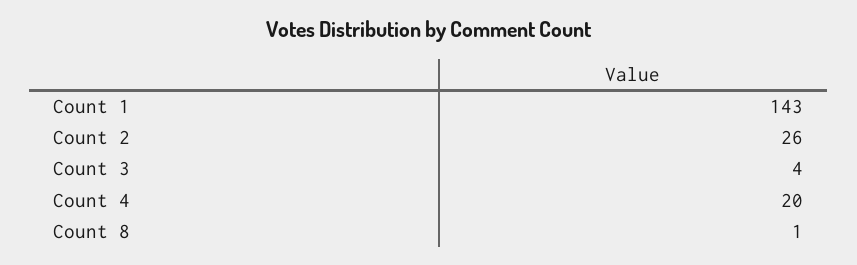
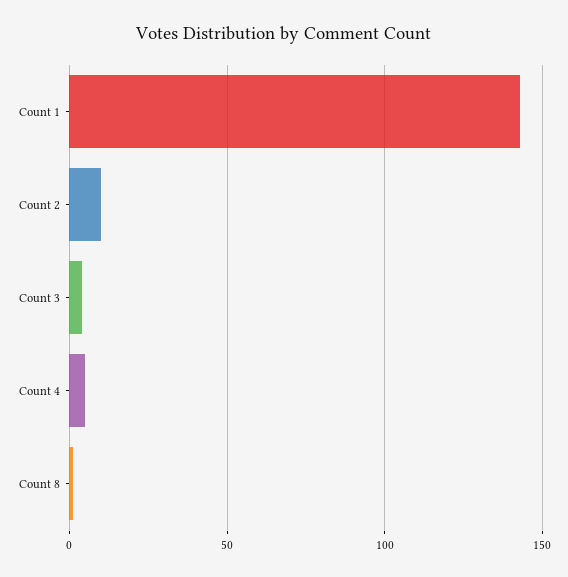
Count 2: 26 -> 10
Count 4: 20 -> 5

